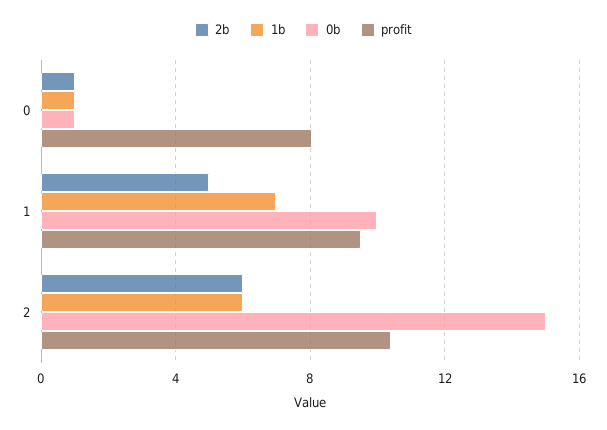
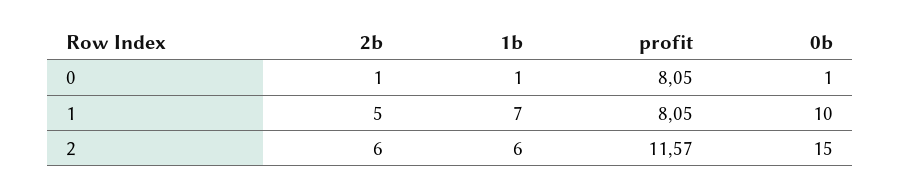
profit, 1: 9.5 -> 8.05
profit, 2: 10.5 -> 11.57

